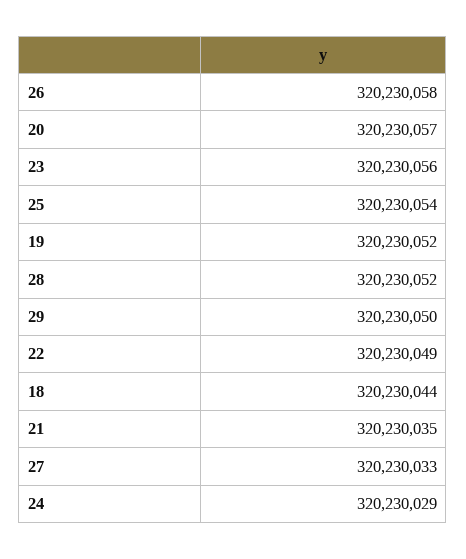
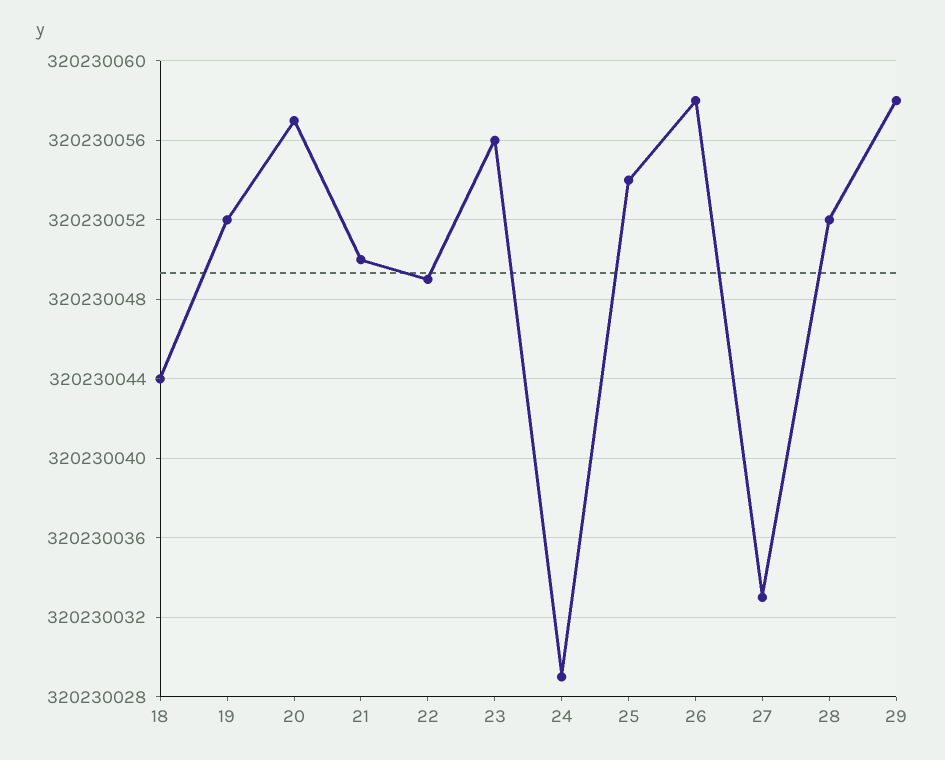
29: 320230050 -> 320230058
21: 320230035 -> 320230050

